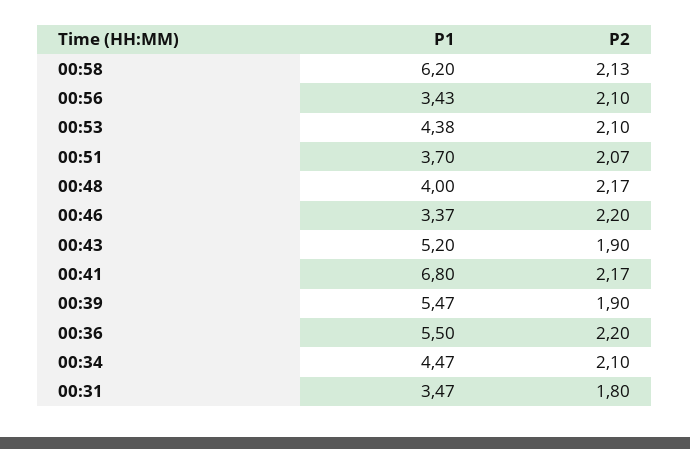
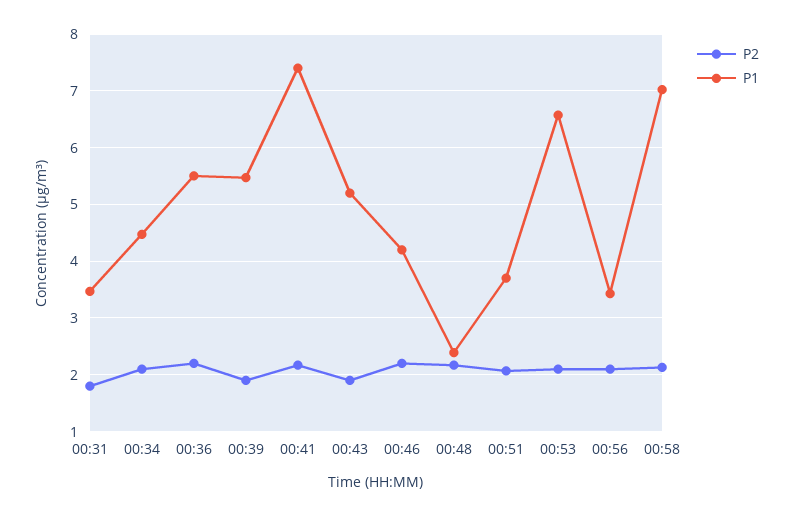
P1, 00:58: 6.2 -> 7
P1, 00:53: 4.38 -> 6.6
P1, 00:48: 4 -> 2.4
P1, 00:46: 3.37 -> 4.2
P1, 00:41: 6.8 -> 7.4

